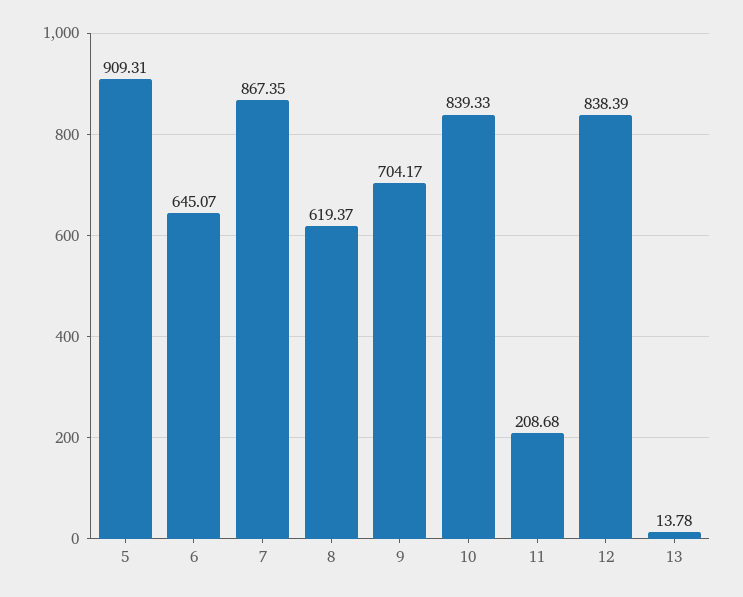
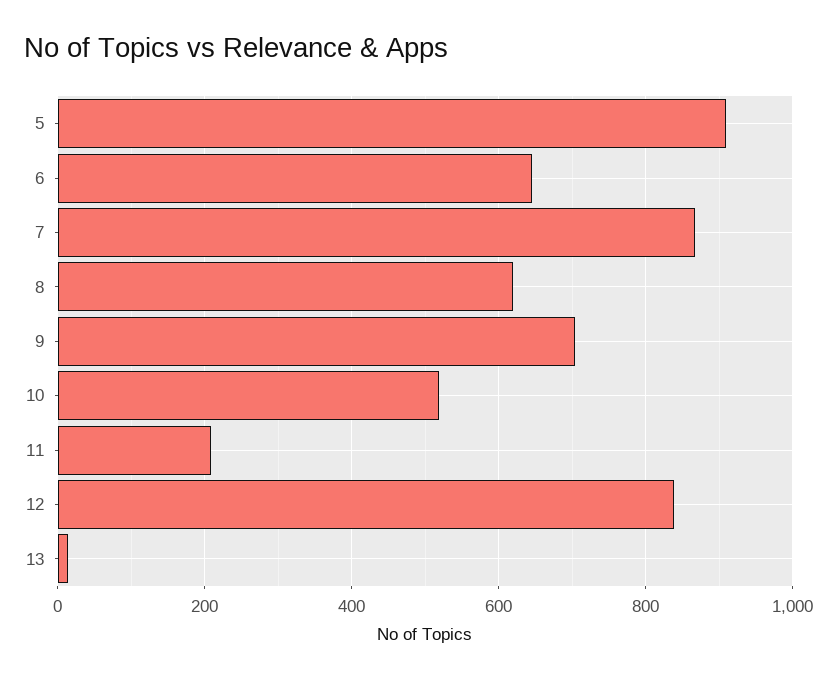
10: 839.33 -> 520

